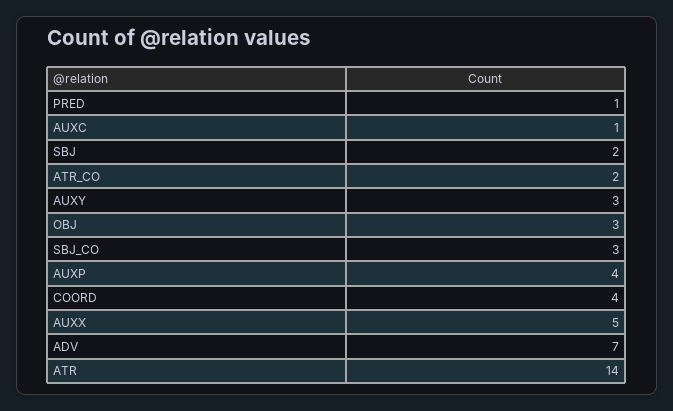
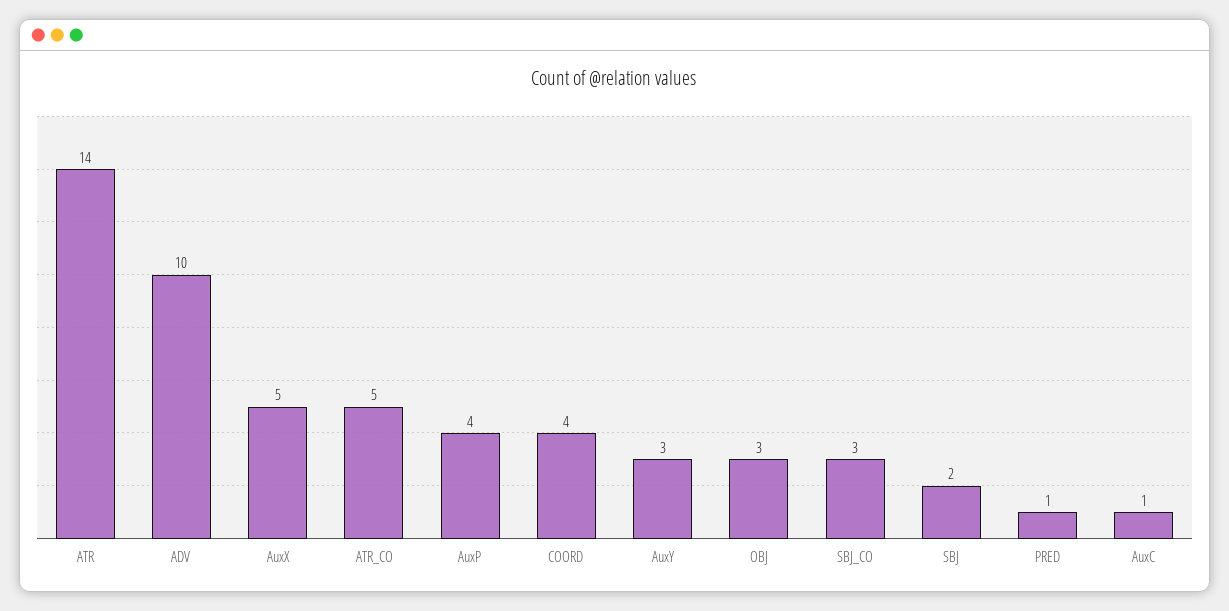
ATR_CO: 2 -> 5
ADV: 7 -> 10

